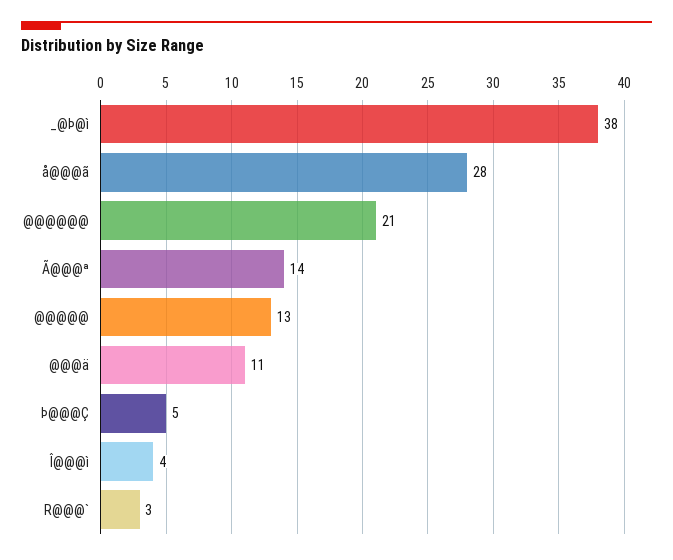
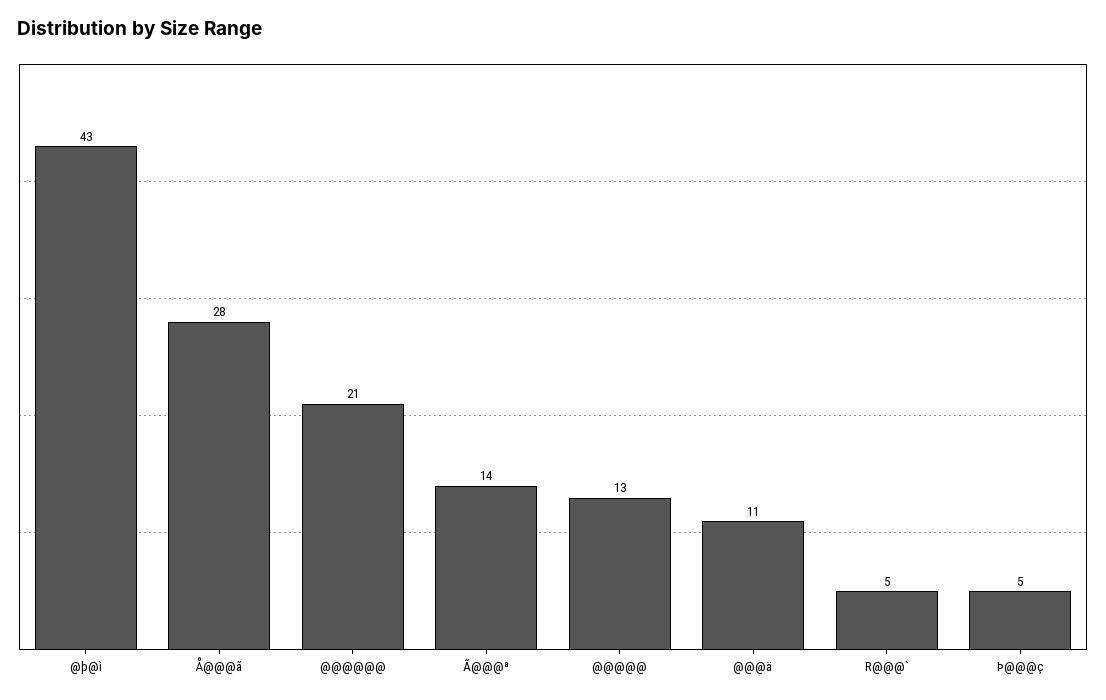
_@Þ@ì: 38 -> 43
Î@@@ì: 4 -> none
R@@@`: 3 -> 5

